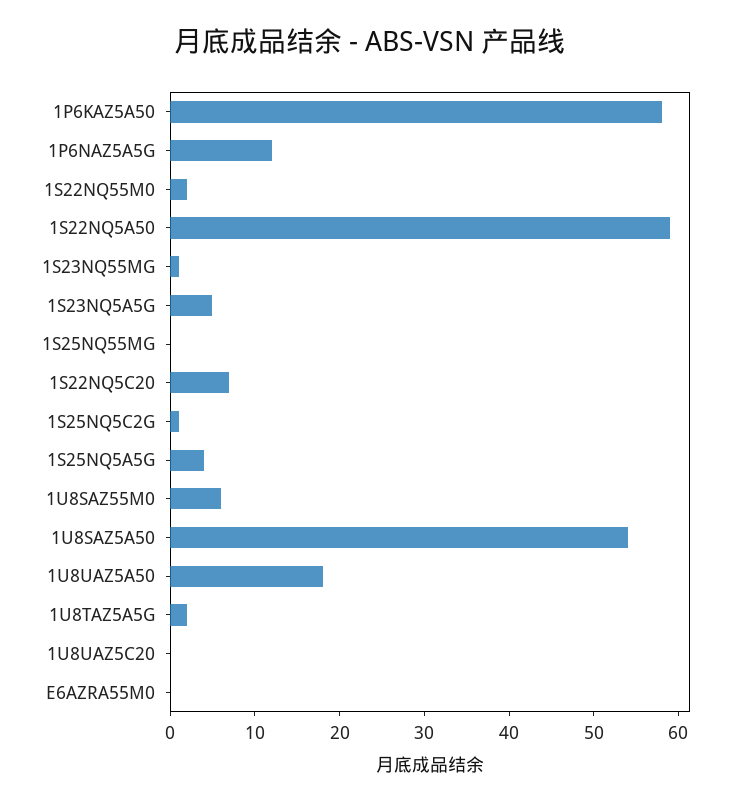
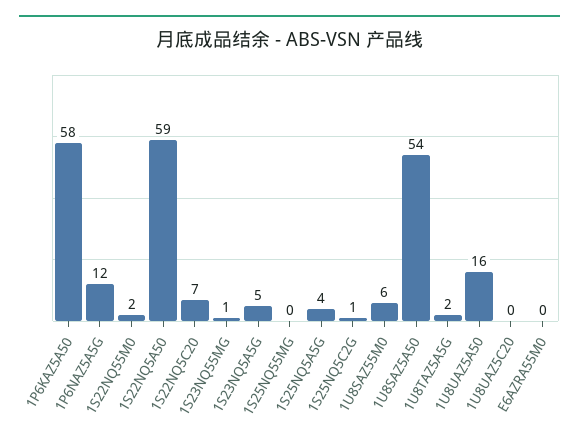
1U8UAZ5A50: 18 -> 16

